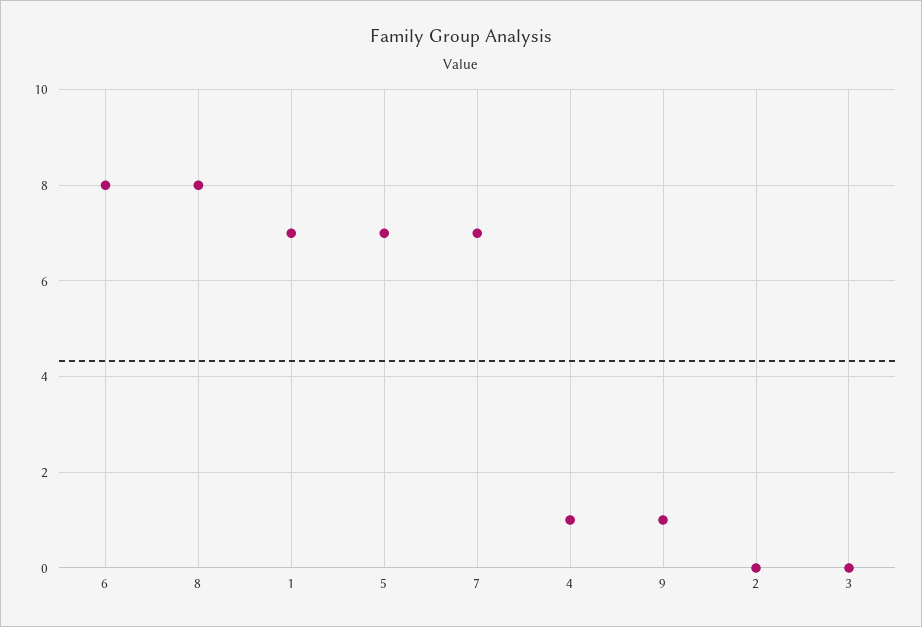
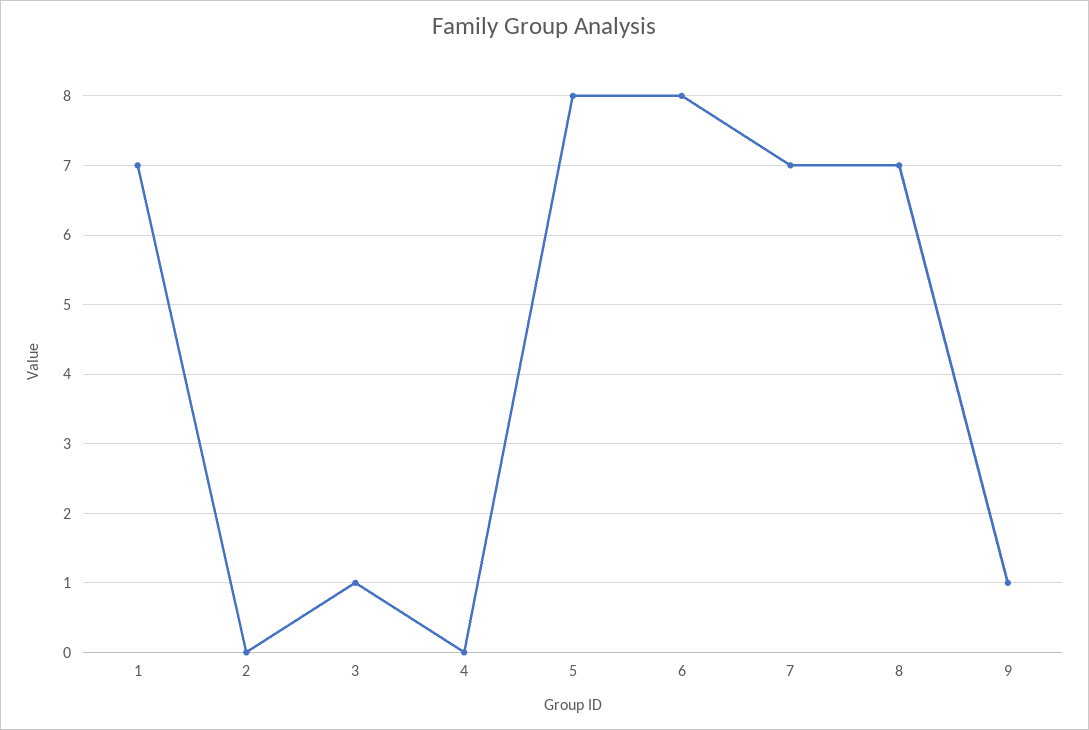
8: 8 -> 7
5: 7 -> 8
4: 1 -> 0
3: 0 -> 1

